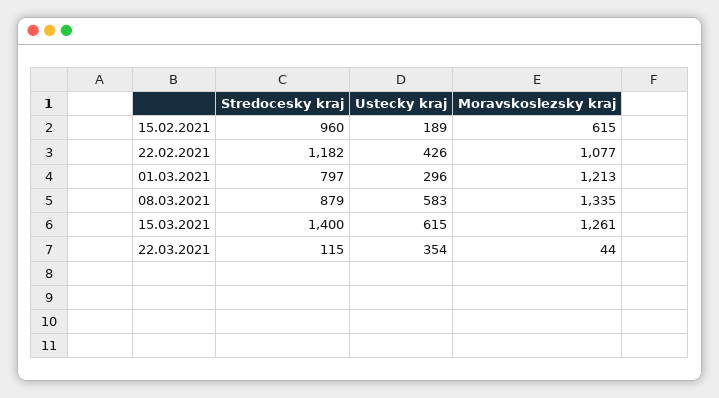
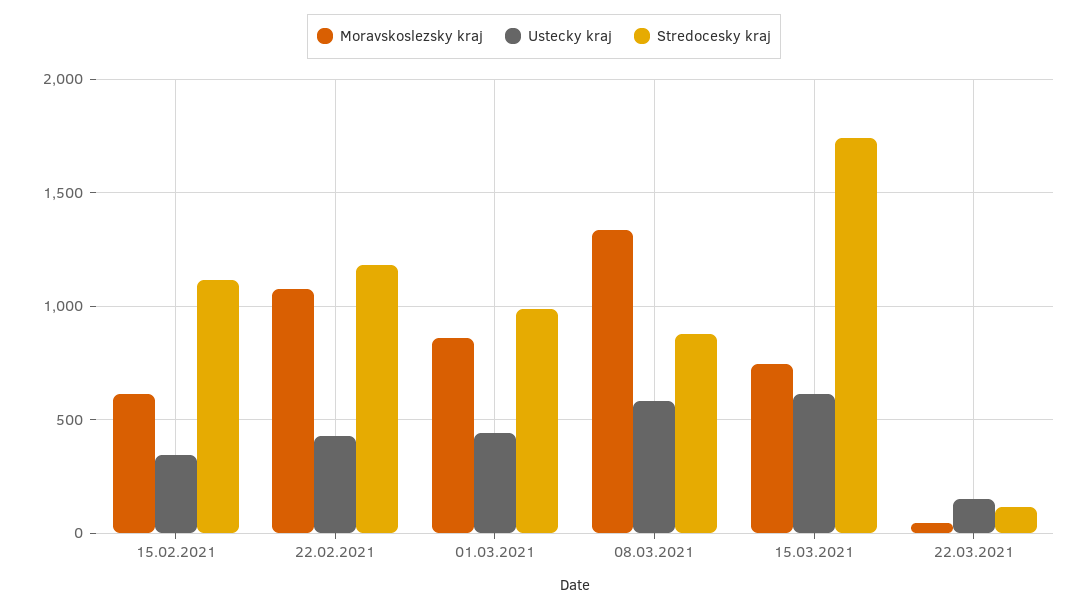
Stredocesky kraj, 15.02.2021: 960 -> 1100
Ustecky kraj, 15.02.2021: 189 -> 350
Stredocesky kraj, 01.03.2021: 797 -> 1000
Ustecky kraj, 01.03.2021: 296 -> 450
Moravskoslezsky kraj, 01.03.2021: 1213 -> 850
Stredocesky kraj, 15.03.2021: 1400 -> 1750
Moravskoslezsky kraj, 15.03.2021: 1261 -> 750
Ustecky kraj, 22.03.2021: 354 -> 150

